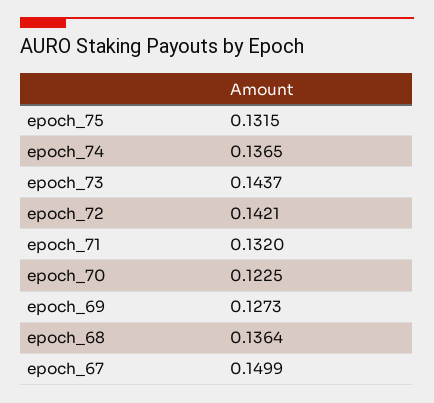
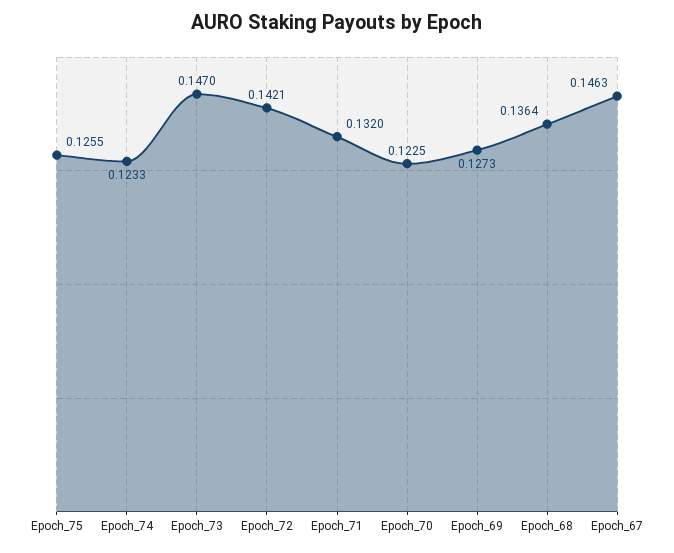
epoch_75: 0.1315 -> 0.1255
epoch_74: 0.1365 -> 0.1233
epoch_73: 0.1437 -> 0.147
epoch_67: 0.1499 -> 0.1463

